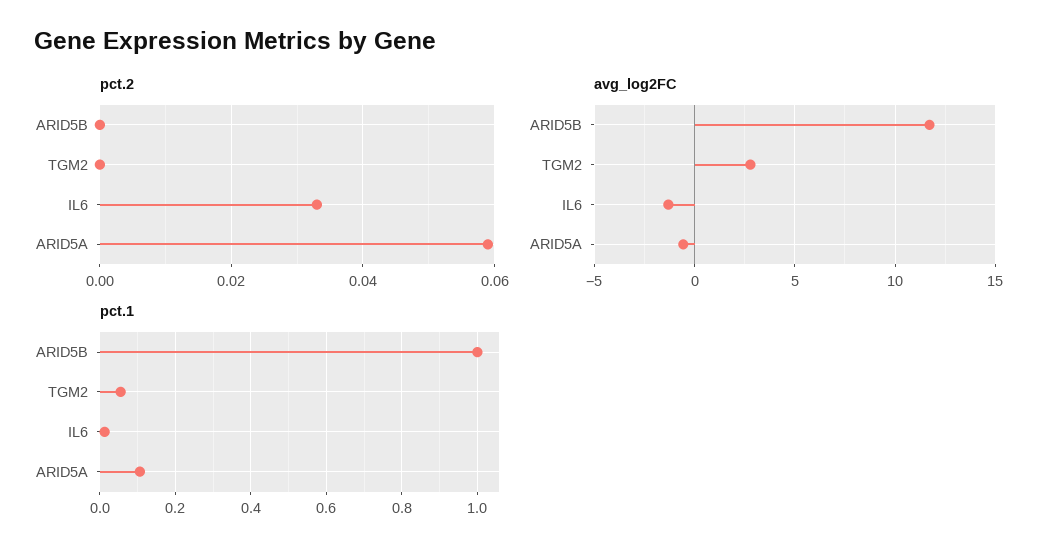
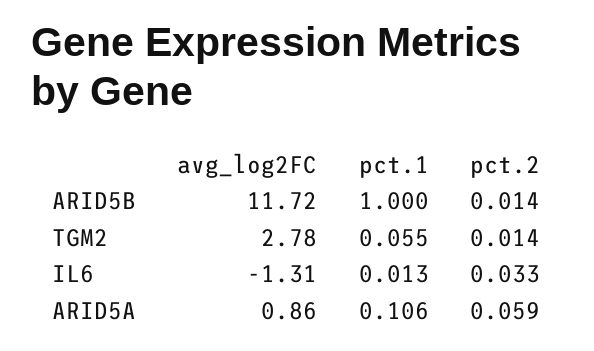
pct.2, ARID5B: 0 -> 0.014
pct.2, TGM2: 0 -> 0.014
avg_log2FC, ARID5A: -0.5 -> 0.86

